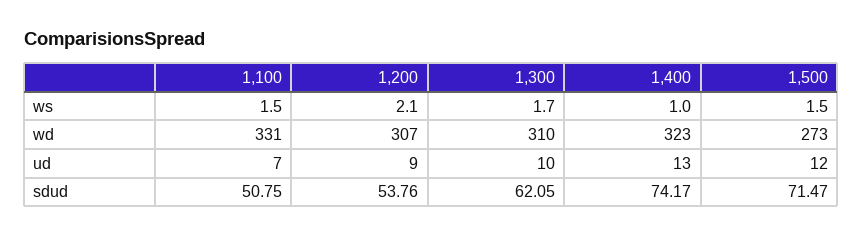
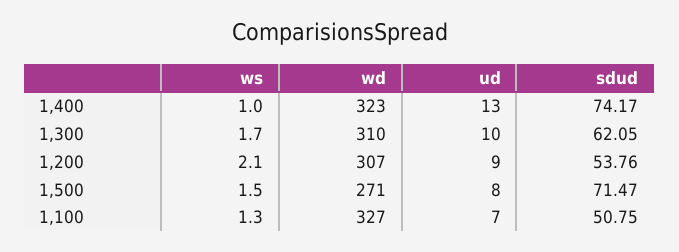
1,100, ws: 1.5 -> 1.3
1,100, wd: 331 -> 327
1,500, wd: 273 -> 271
1,500, ud: 12 -> 8

